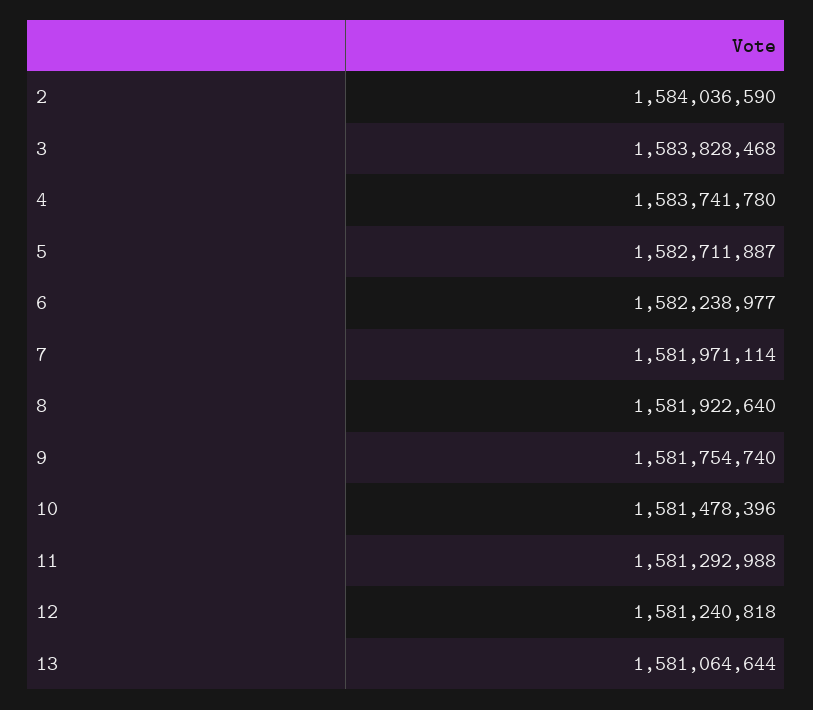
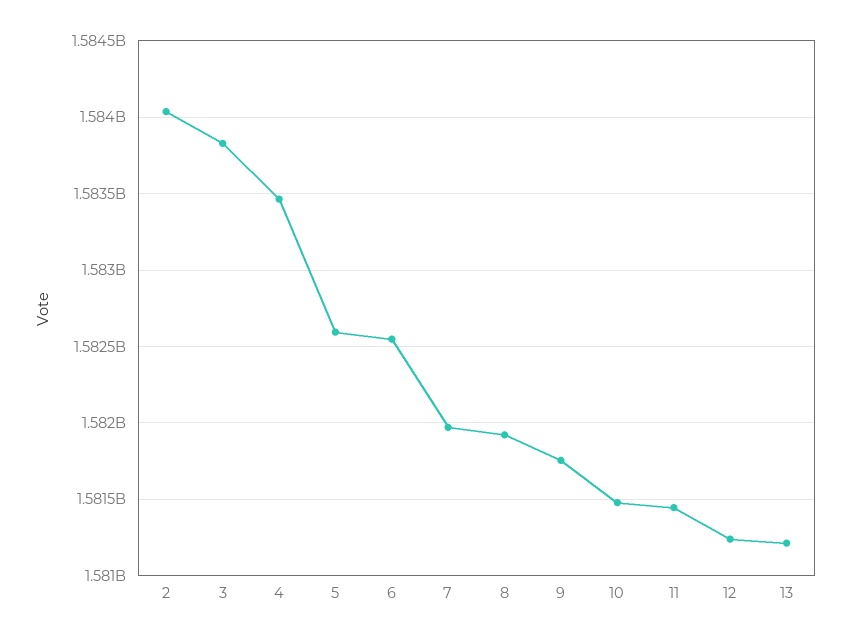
4: 1583741780 -> 1583450000
5: 1582711887 -> 1582600000
6: 1582238977 -> 1582550000
11: 1581292988 -> 1581450000
13: 1581064644 -> 1581200000

